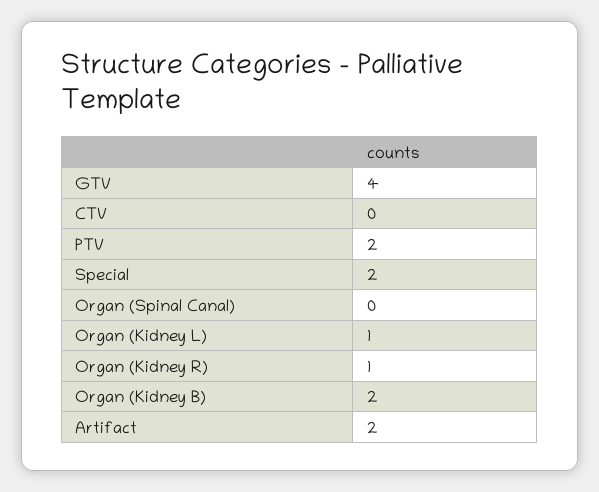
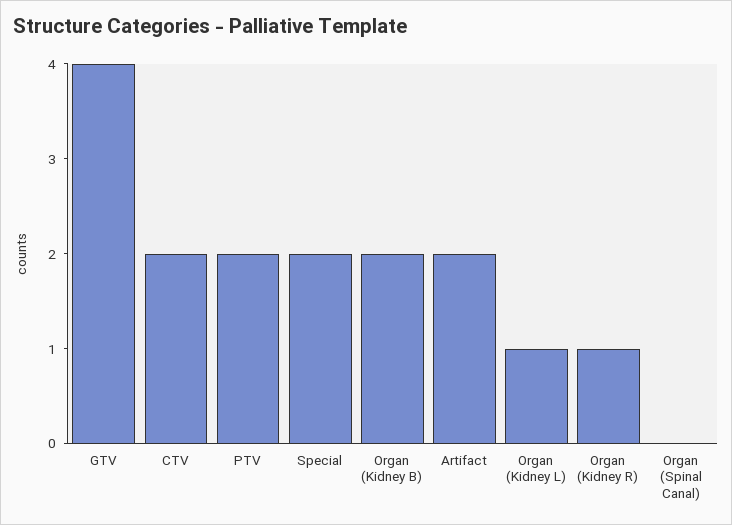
CTV: 0 -> 2

